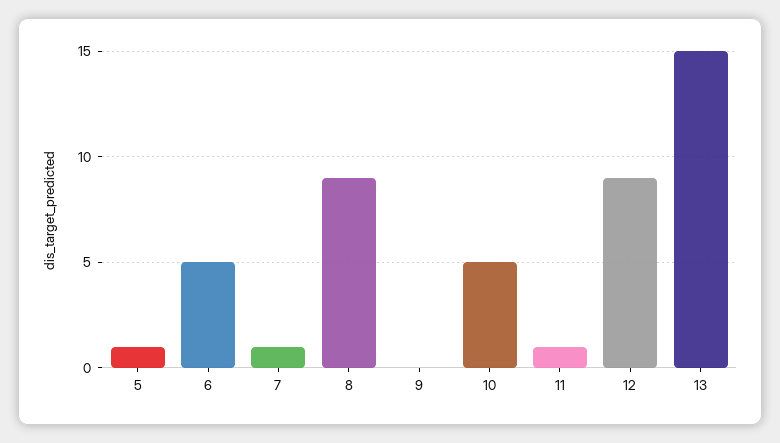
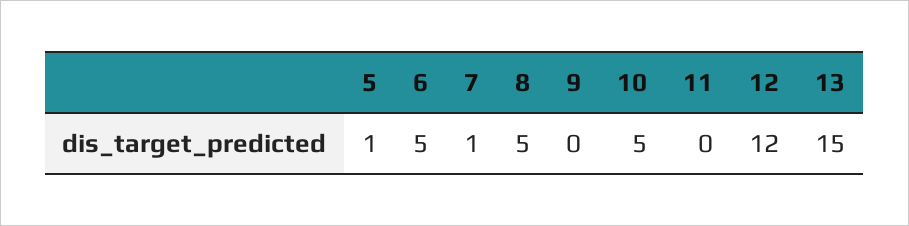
8: 9 -> 5
11: 1 -> 0
12: 9 -> 12

